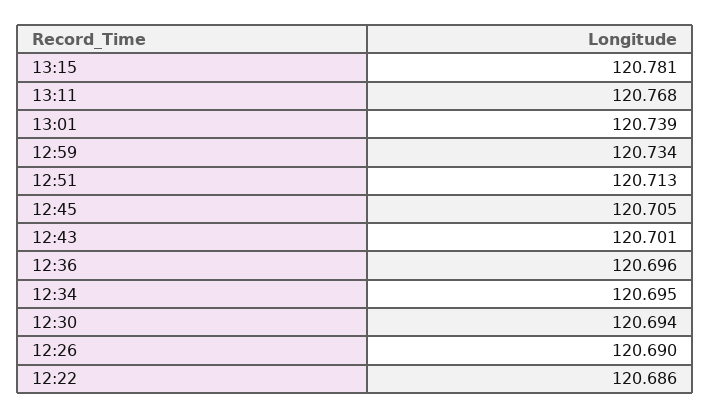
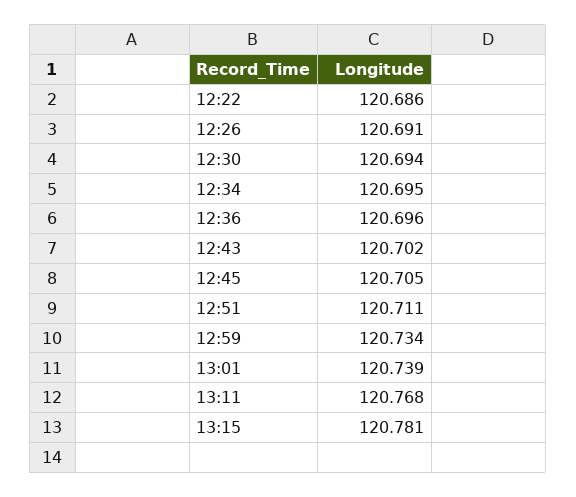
12:51: 120.713 -> 120.711
12:43: 120.701 -> 120.702
12:26: 120.69 -> 120.691

